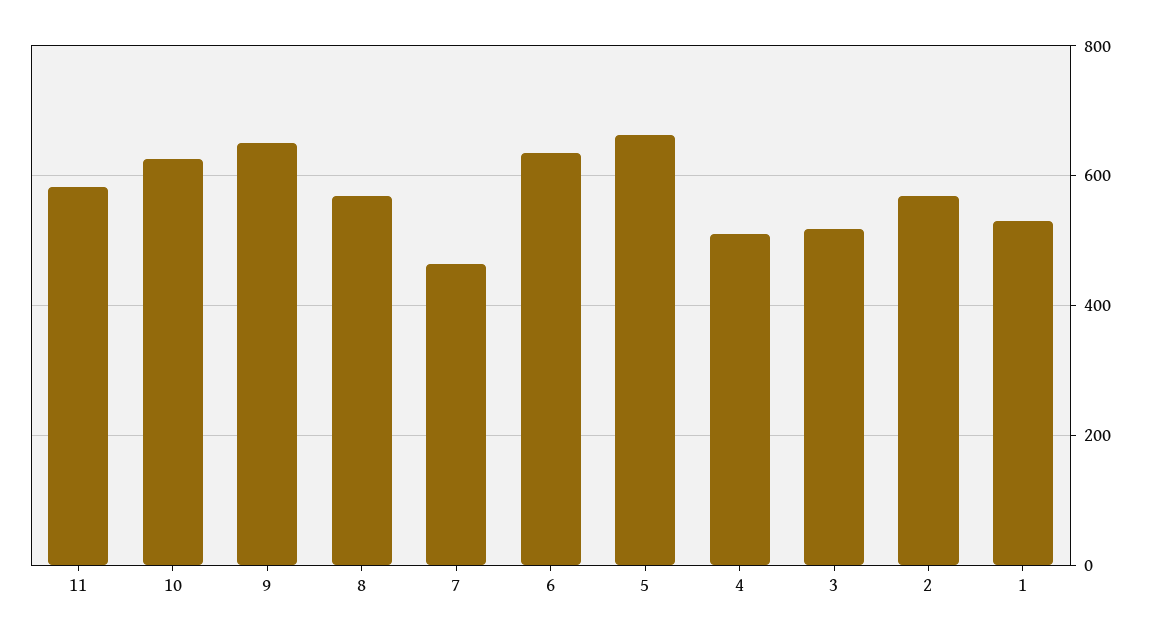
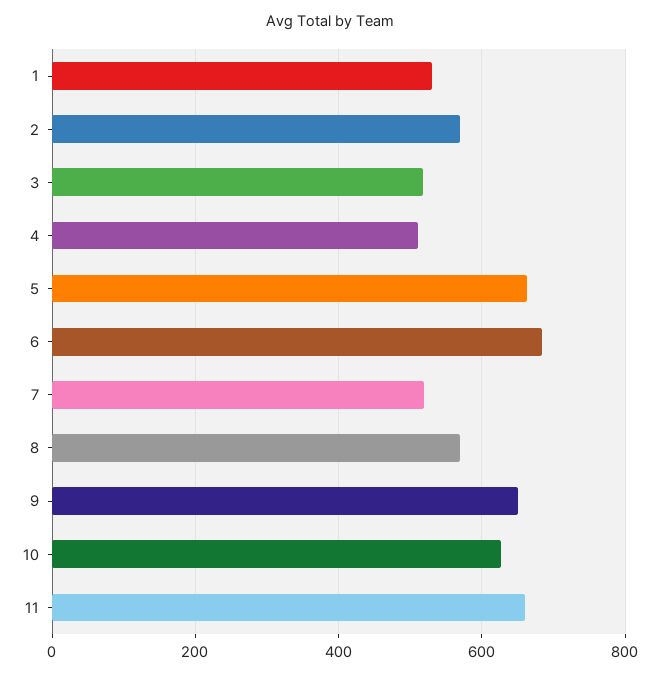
11: 580 -> 660
7: 460 -> 520
6: 640 -> 680

